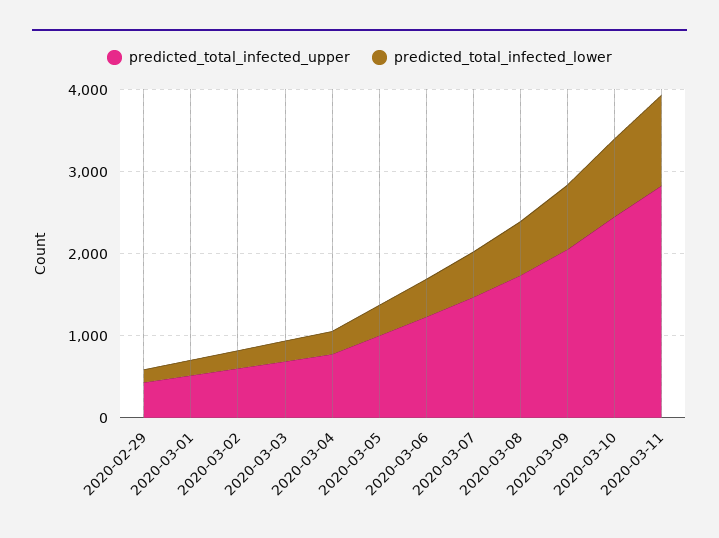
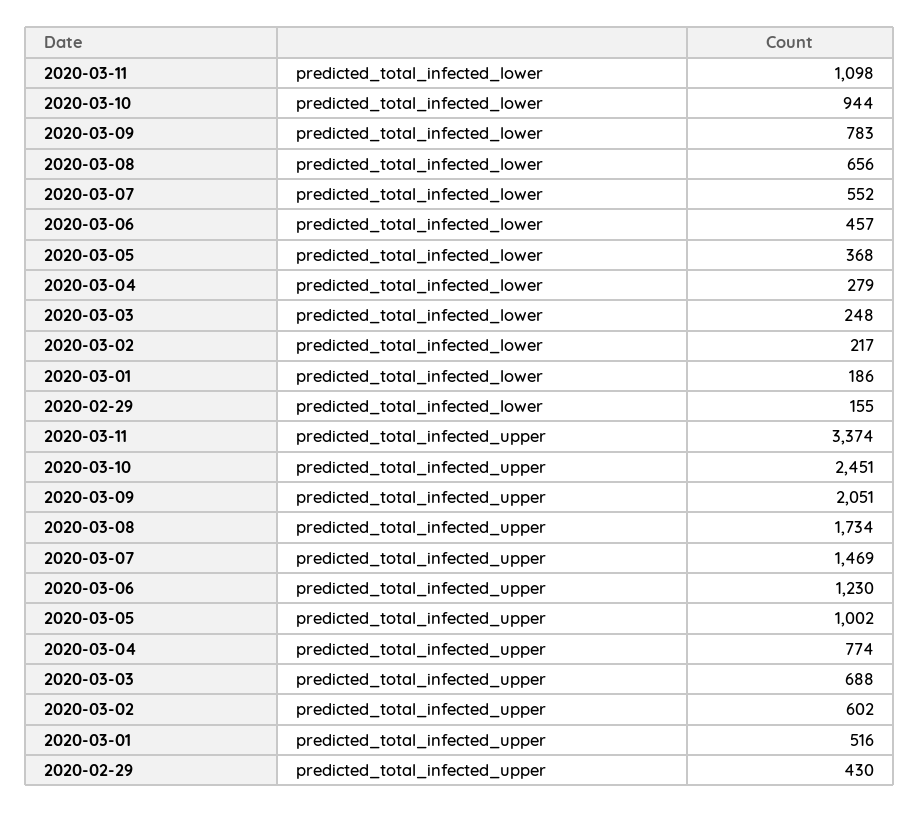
predicted_total_infected_upper, 2020-03-11: 2800 -> 3374

